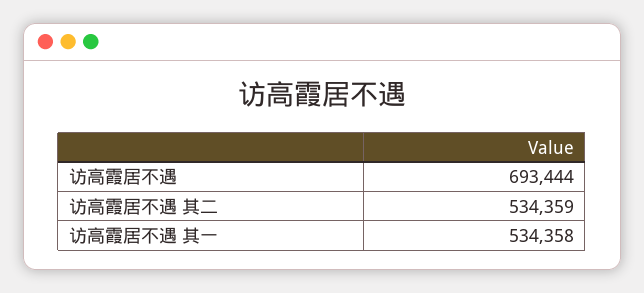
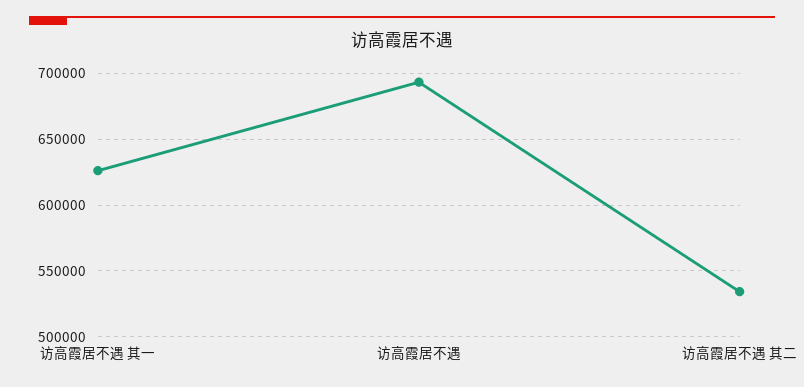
访高霞居不遇 其一: 534358 -> 625000

